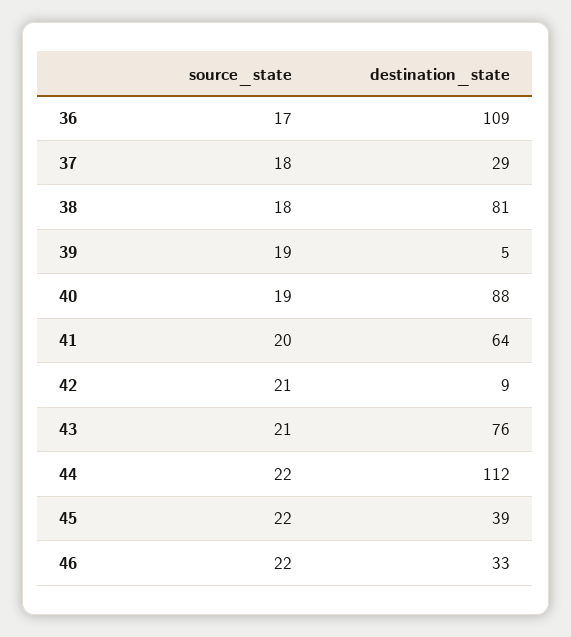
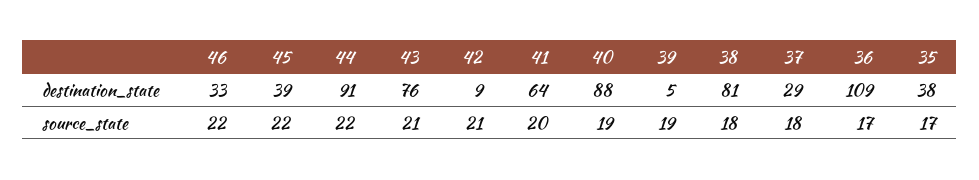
destination_state, 44: 112 -> 91
destination_state, 35: none -> 38
source_state, 35: none -> 17

